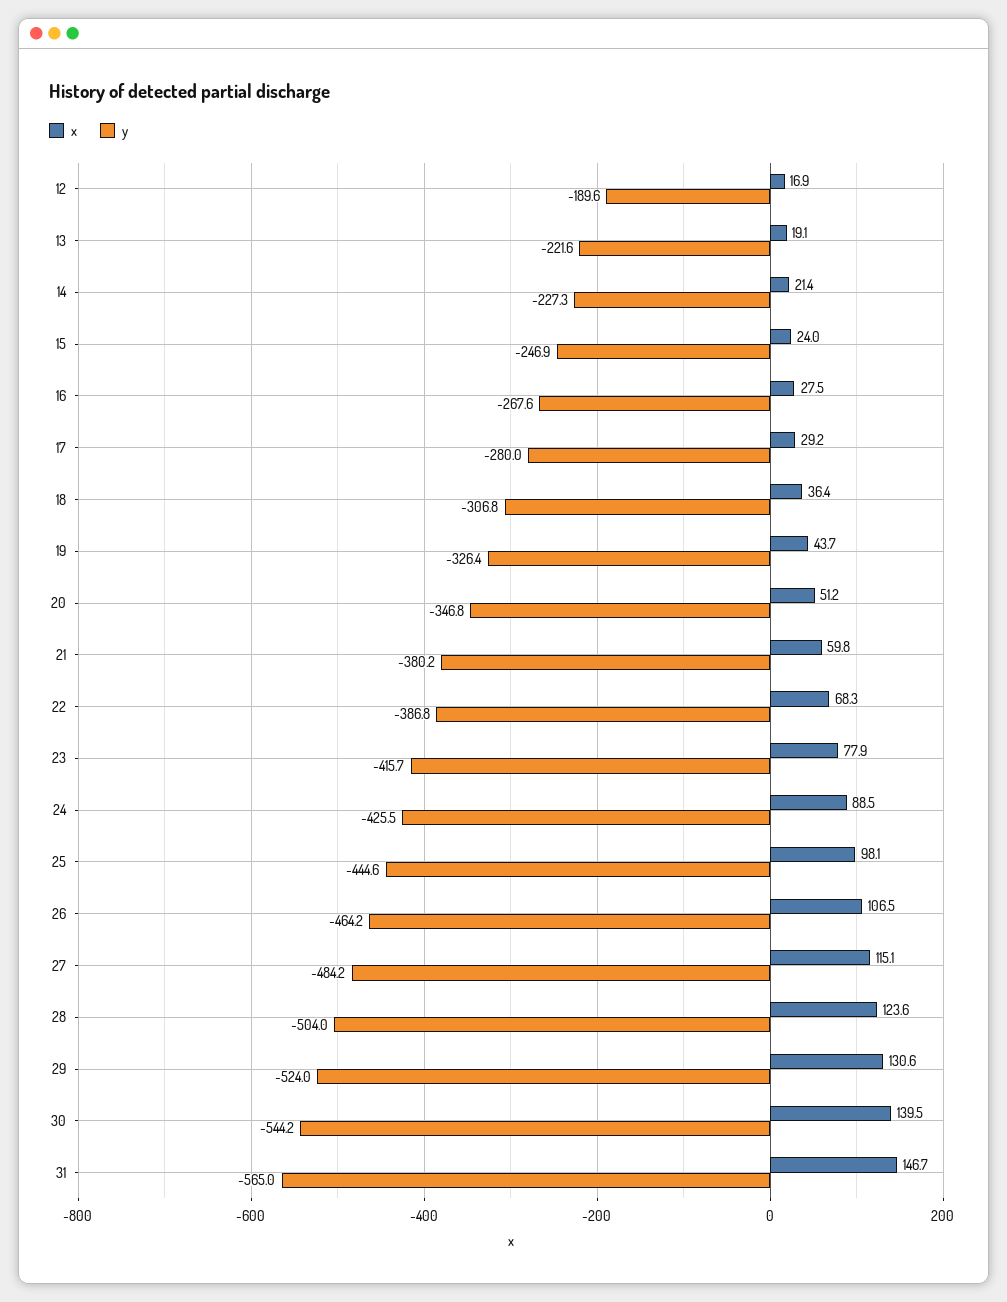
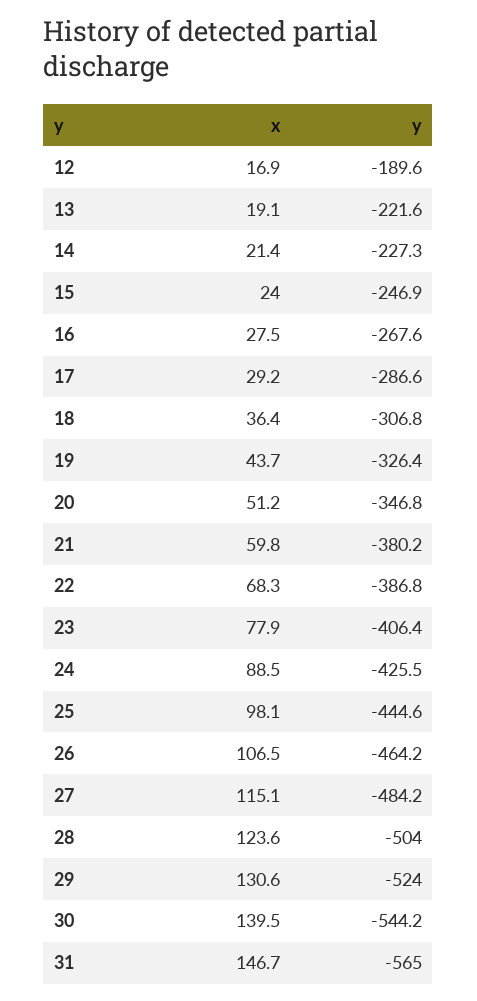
y, 17: -280 -> -286.6
y, 23: -415.7 -> -406.4

